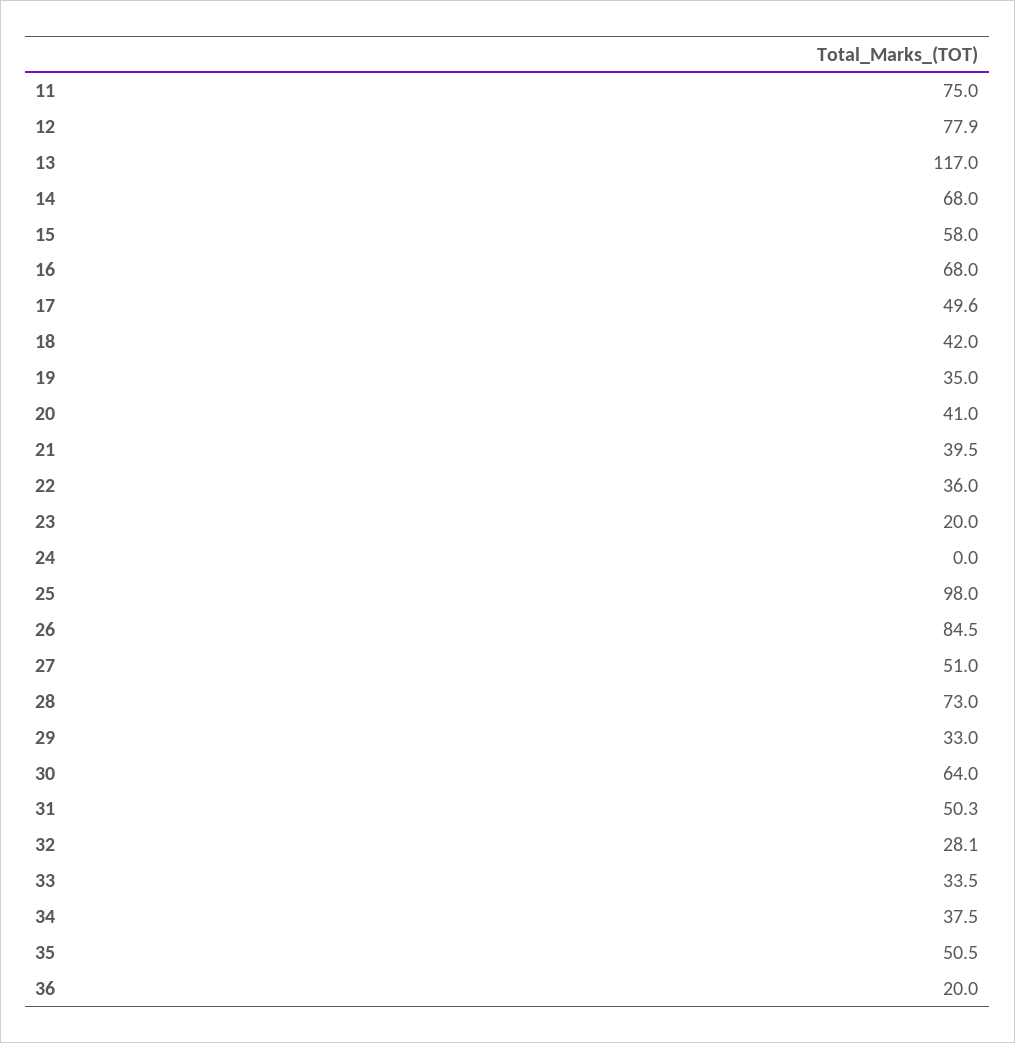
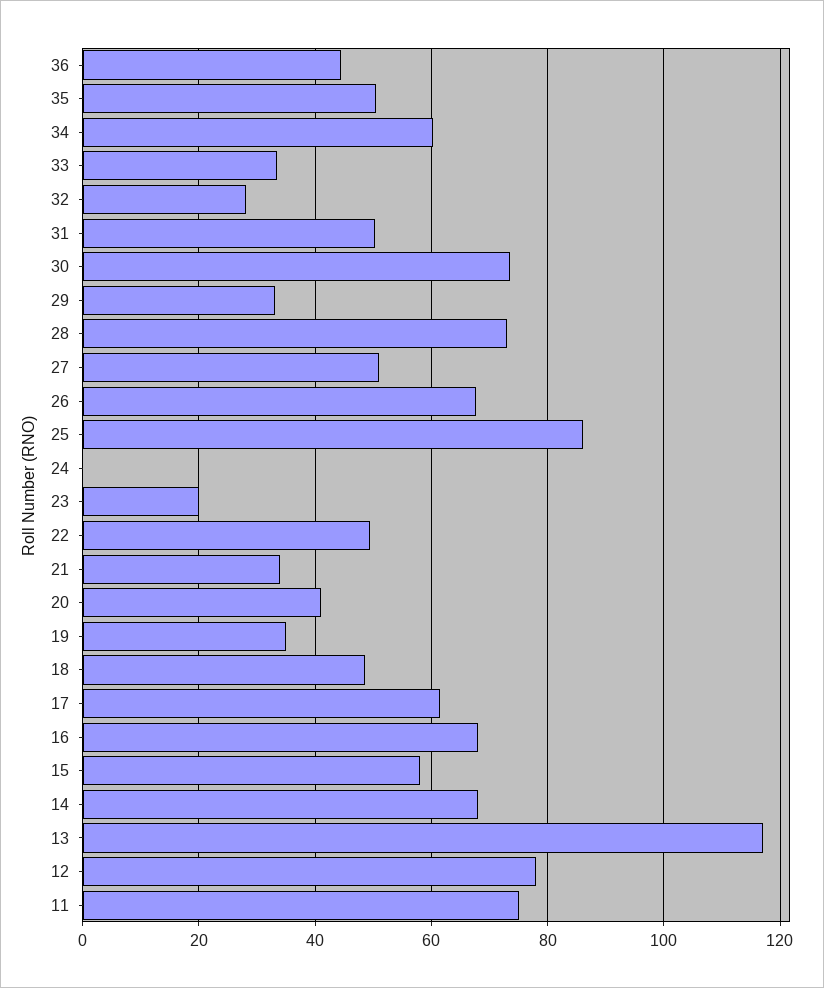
17: 49.6 -> 62
18: 42 -> 48
21: 39.5 -> 34
22: 36 -> 50
25: 98 -> 86
26: 84.5 -> 68
30: 64 -> 74
34: 37.5 -> 60
36: 20 -> 44

